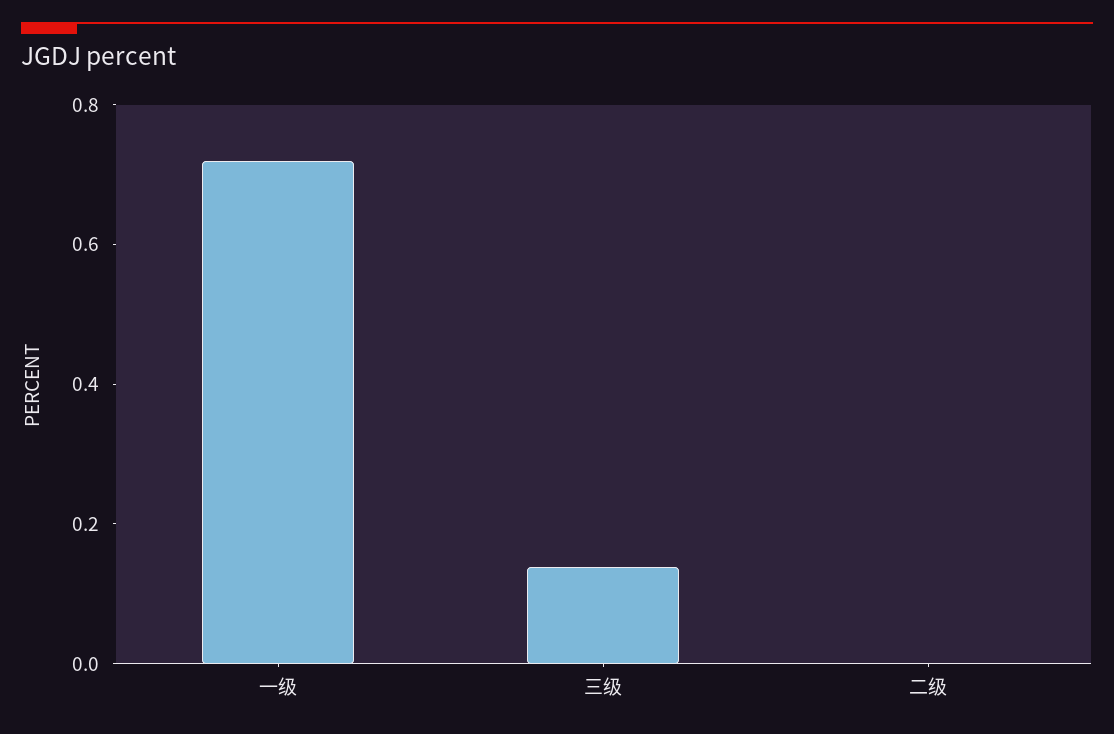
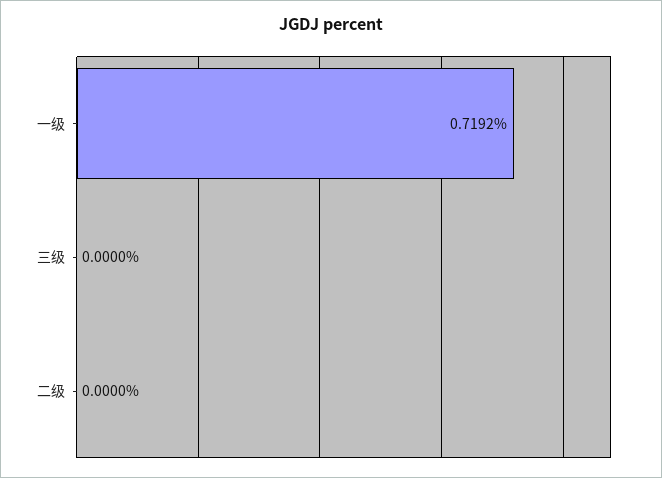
三级: 0.15 -> 0

